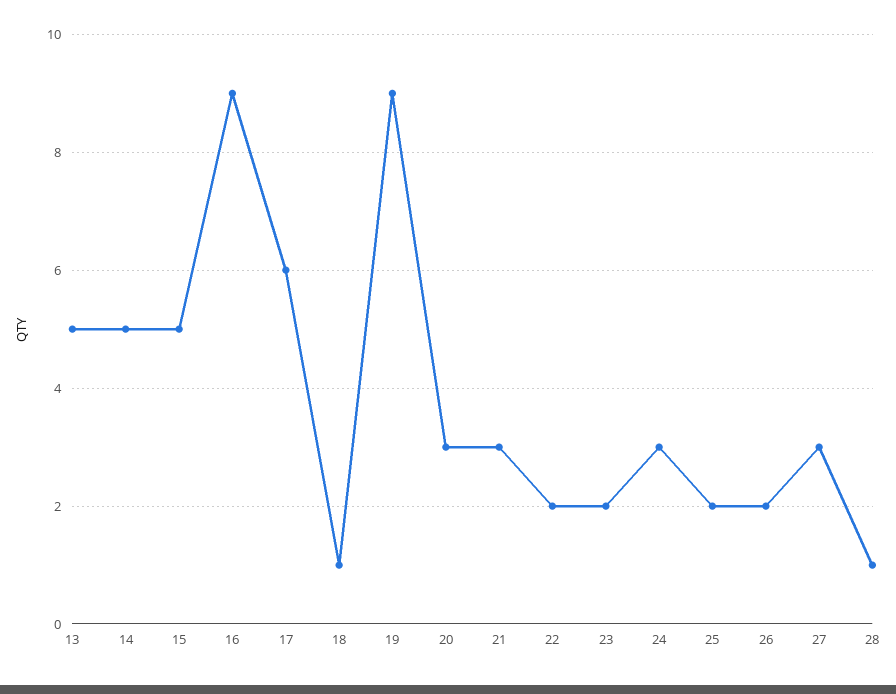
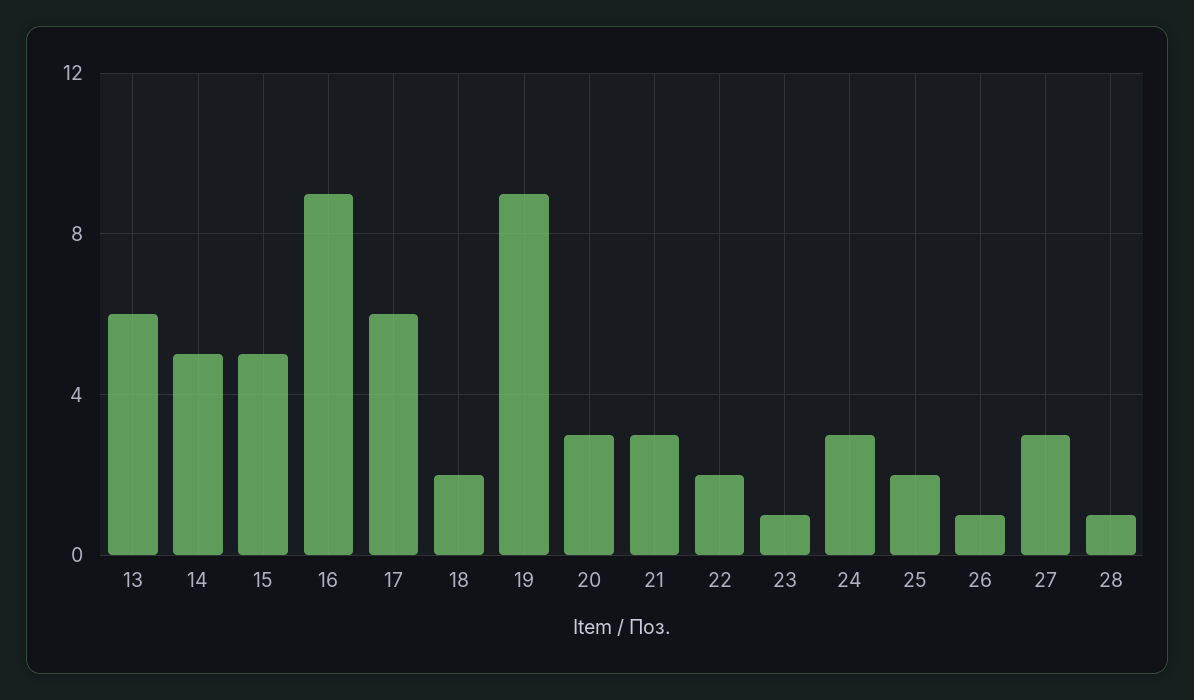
13: 5 -> 6
18: 1 -> 2
23: 2 -> 1
26: 2 -> 1

